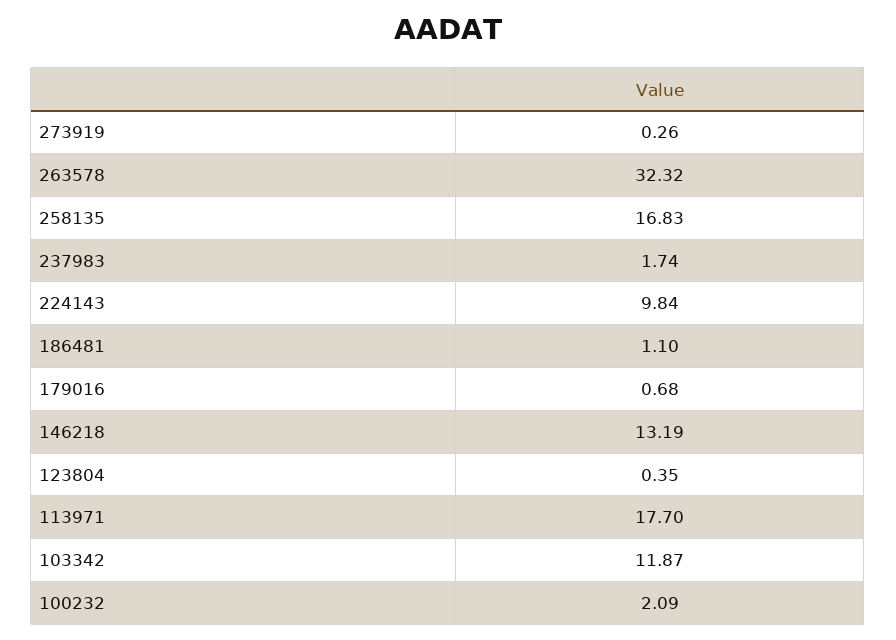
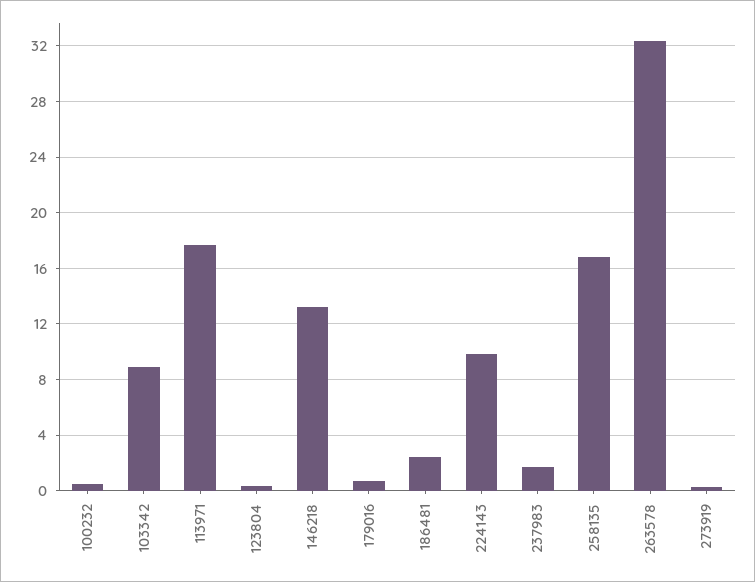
186481: 1.1 -> 2.5
103342: 11.87 -> 9
100232: 2.09 -> 0.5

